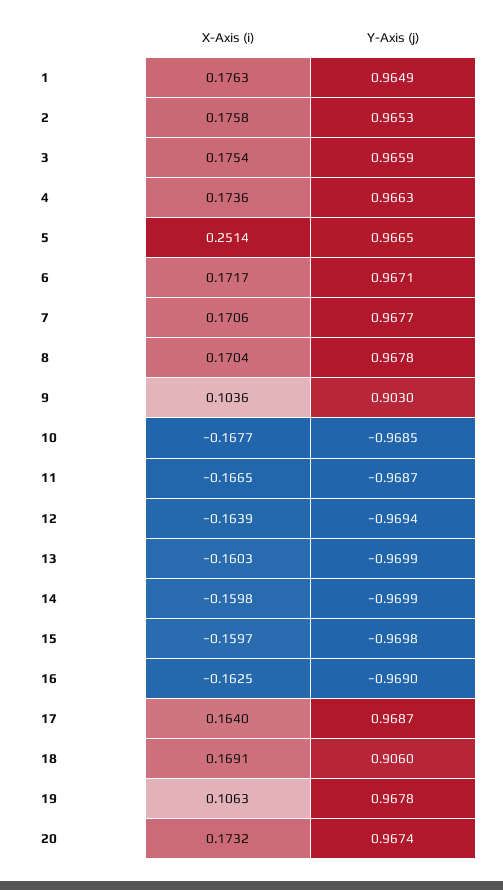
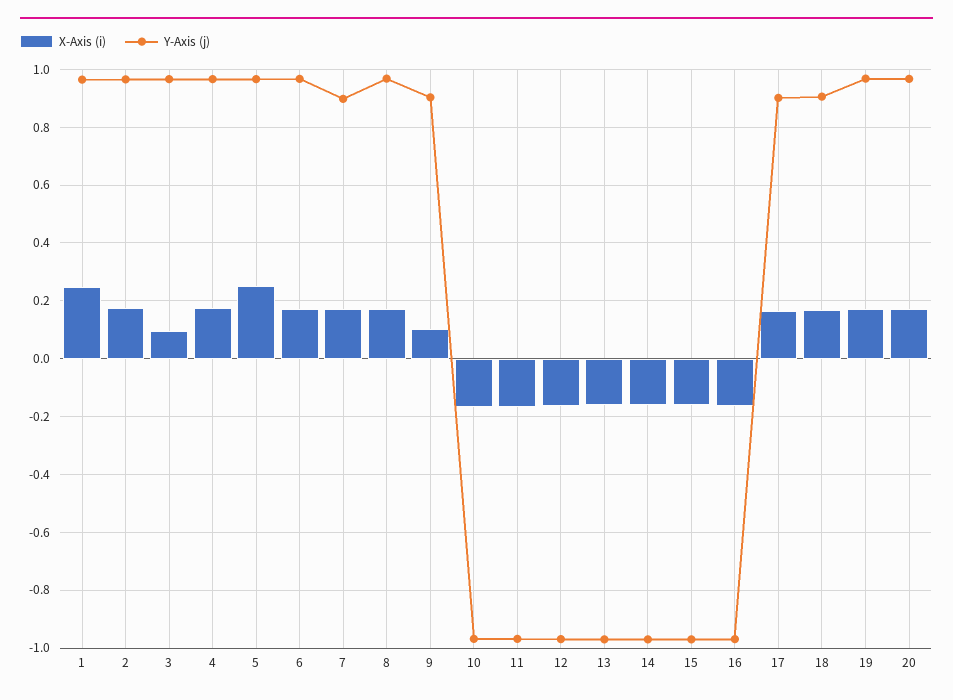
X-Axis (i), 1: 0.1763 -> 0.25
X-Axis (i), 3: 0.1754 -> 0.1
Y-Axis (j), 7: 0.9677 -> 0.9
Y-Axis (j), 17: 0.9687 -> 0.9
X-Axis (i), 19: 0.1063 -> 0.175

